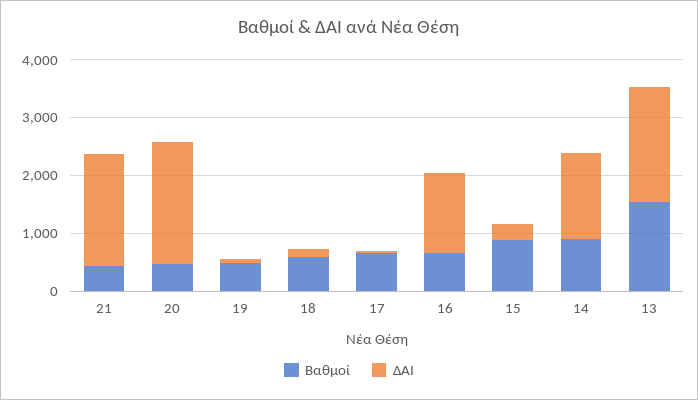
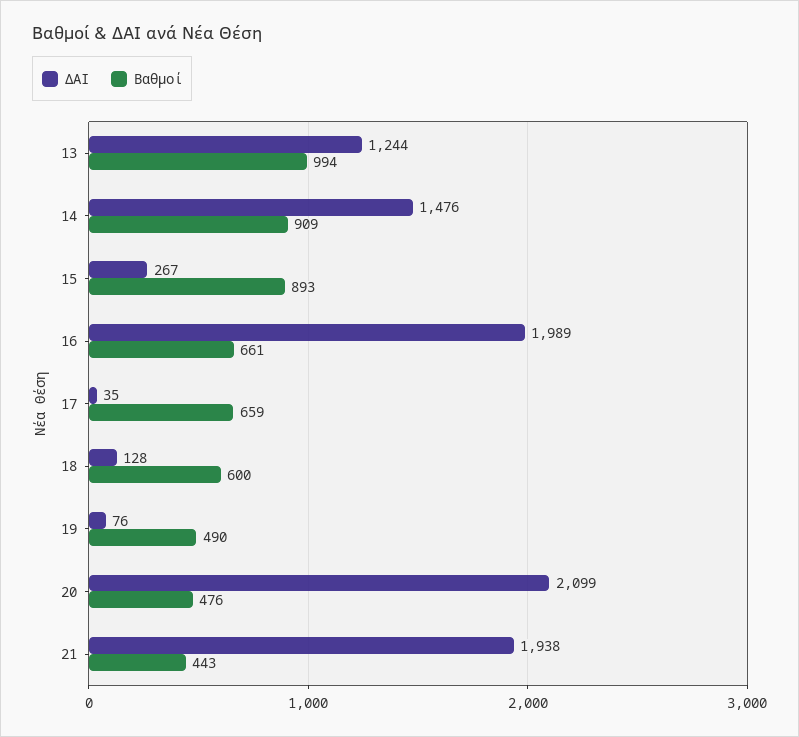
ΔΑΙ, 16: 1400 -> 1989
Βαθμοί, 13: 1600 -> 994
ΔΑΙ, 13: 2000 -> 1244

